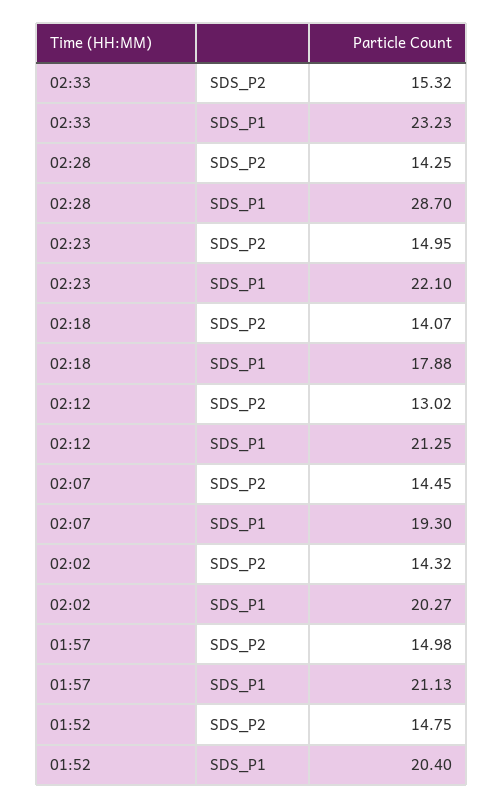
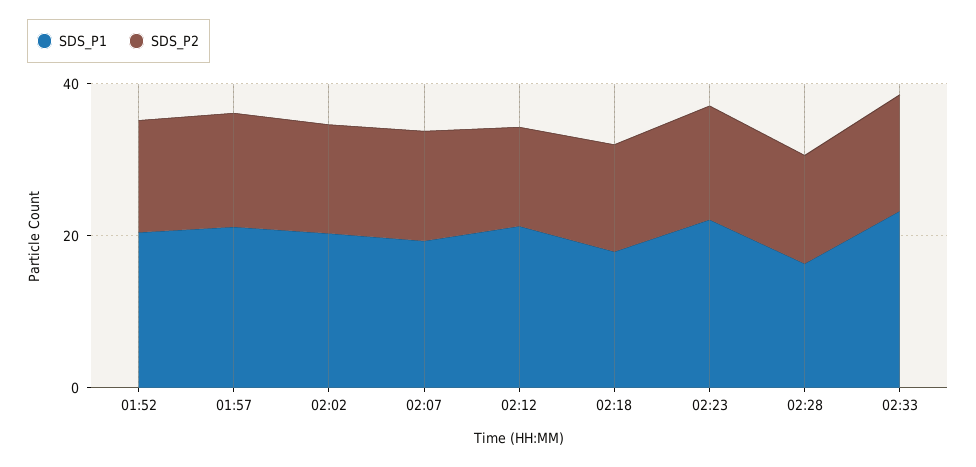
SDS_P1, 02:28: 28.7 -> 15

